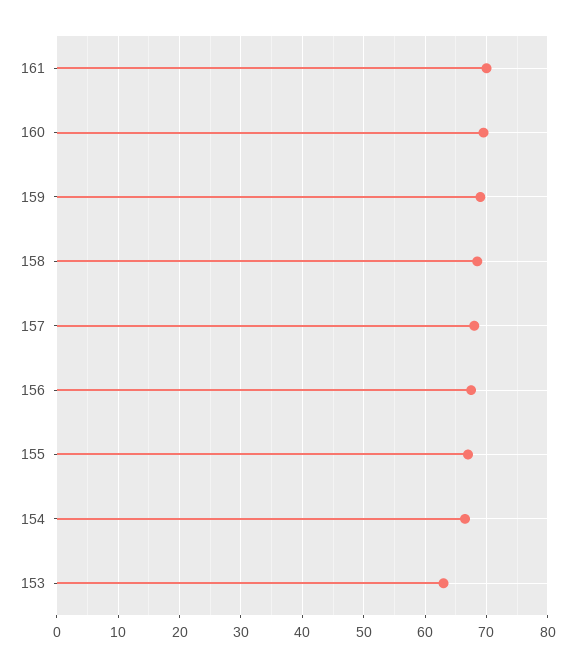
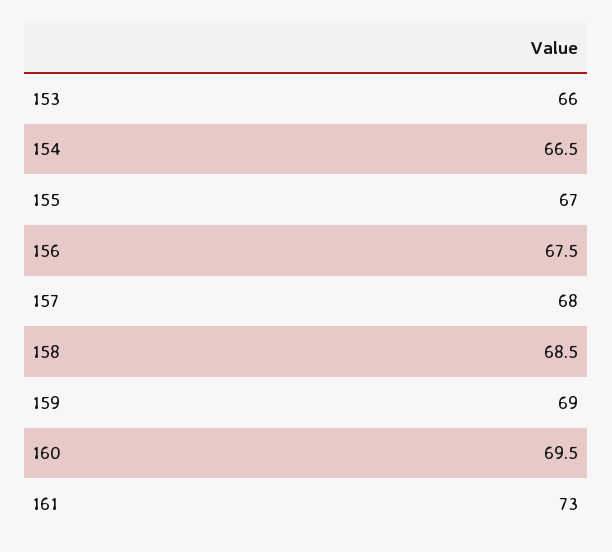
161: 70 -> 73
153: 63 -> 66

